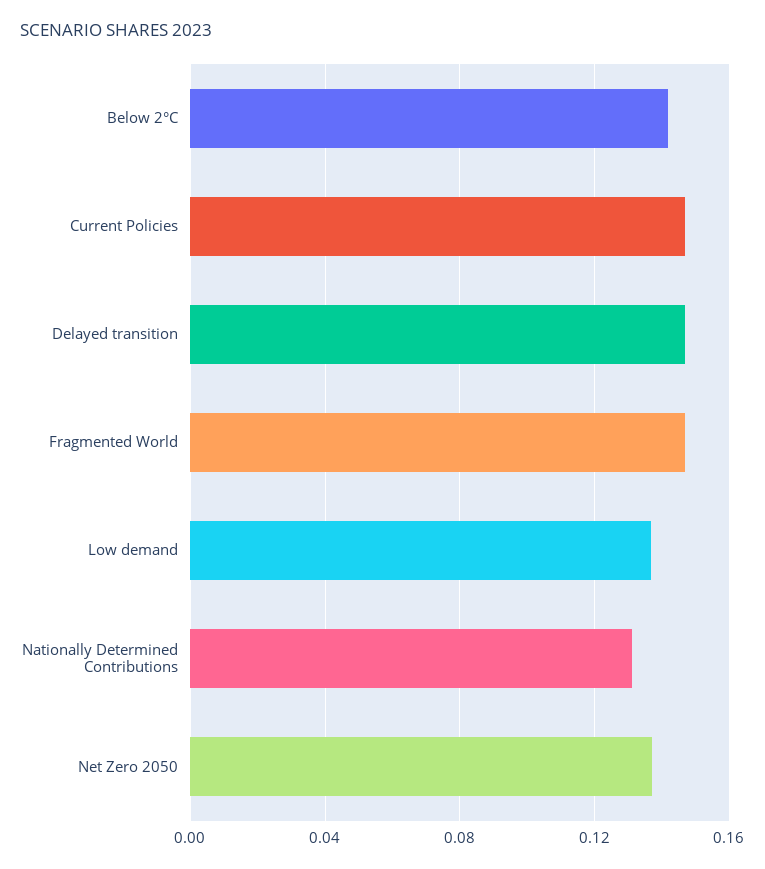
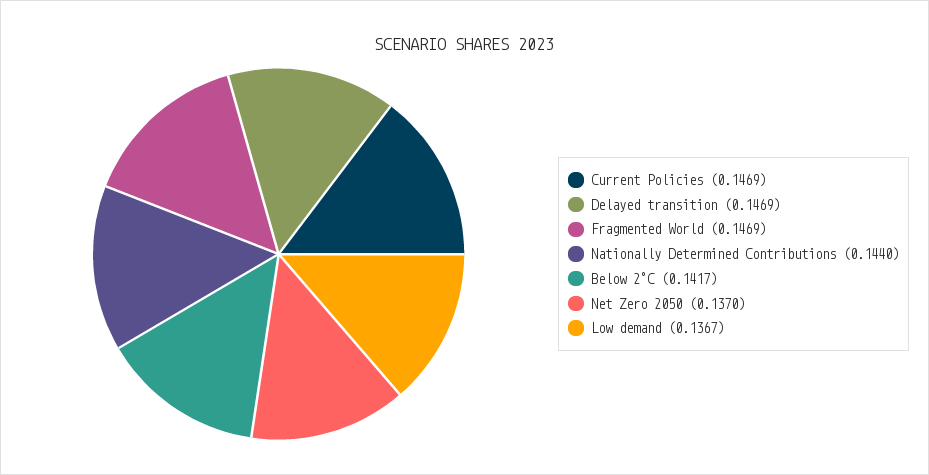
Nationally Determined Contributions: 0.13 -> 0.144

